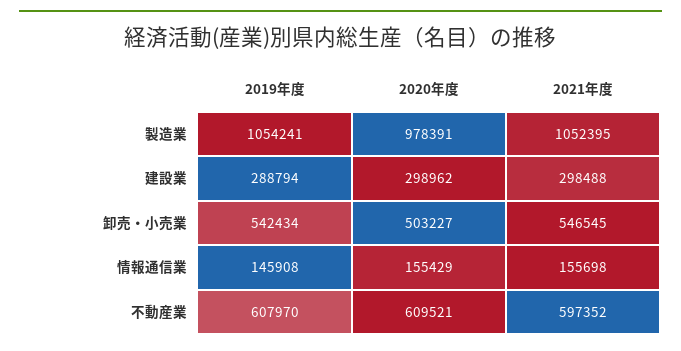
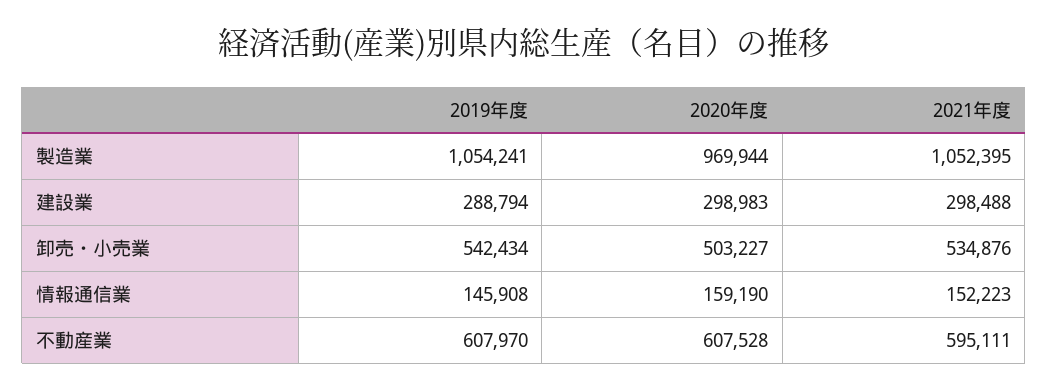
2020年度, 製造業: 978391 -> 969944
2020年度, 建設業: 298962 -> 298983
2021年度, 卸売・小売業: 546545 -> 534876
2020年度, 情報通信業: 155429 -> 159190
2021年度, 情報通信業: 155698 -> 152223
2020年度, 不動産業: 609521 -> 607528
2021年度, 不動産業: 597352 -> 595111

